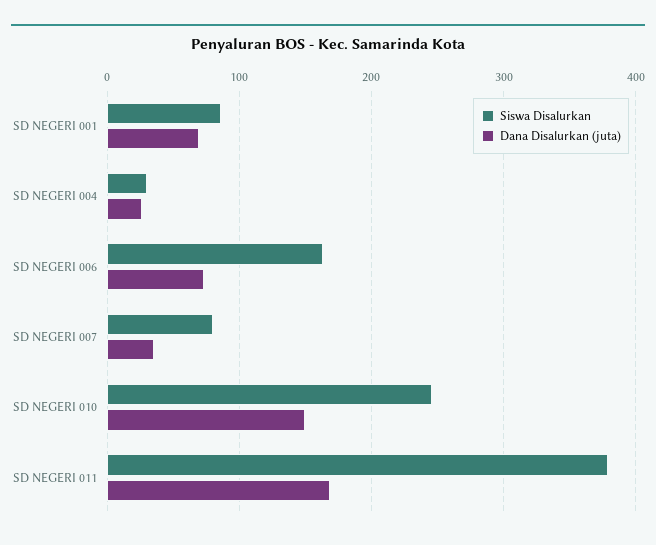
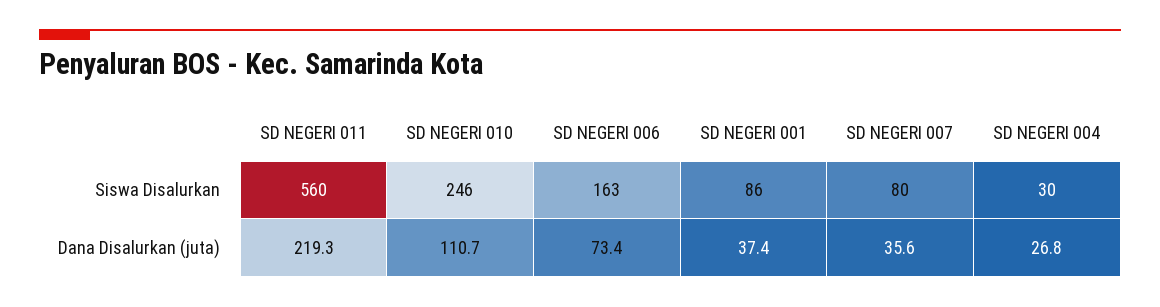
Dana Disalurkan (juta), SD NEGERI 001: 70 -> 37.4
Dana Disalurkan (juta), SD NEGERI 010: 150 -> 110.7
Siswa Disalurkan, SD NEGERI 011: 380 -> 560
Dana Disalurkan (juta), SD NEGERI 011: 170 -> 219.3

